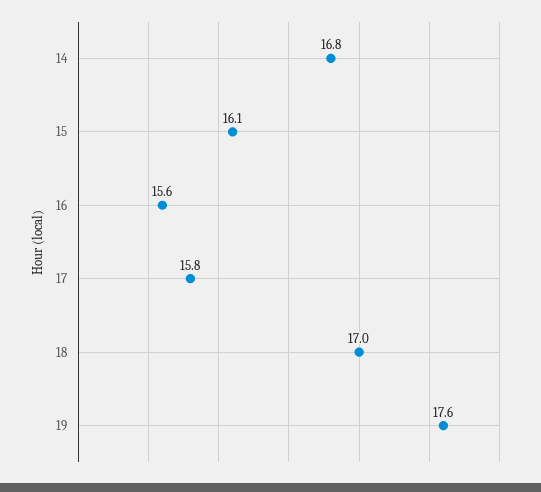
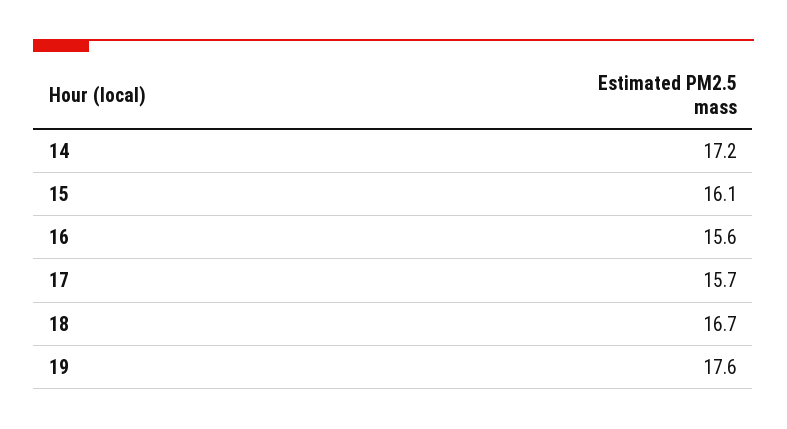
14: 16.8 -> 17.2
17: 15.8 -> 15.7
18: 17 -> 16.7

